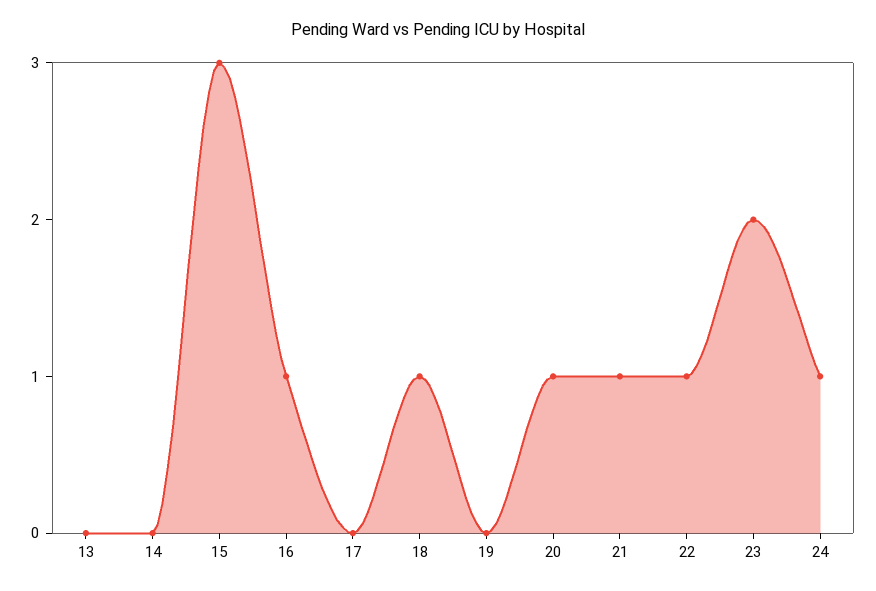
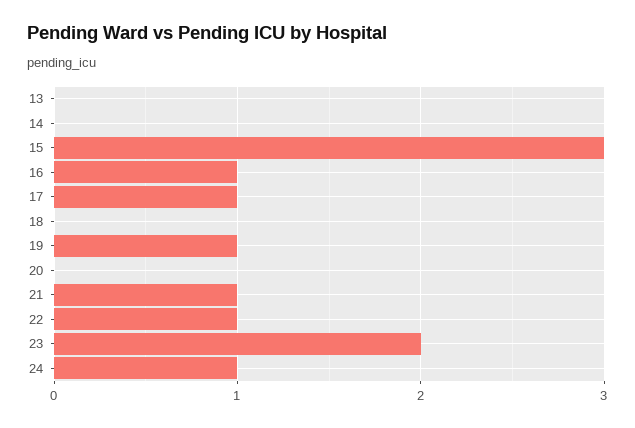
17: 0 -> 1
18: 1 -> 0
19: 0 -> 1
20: 1 -> 0

